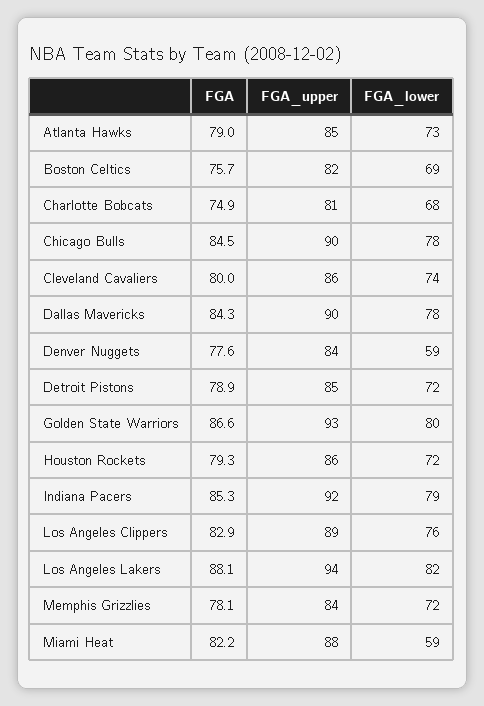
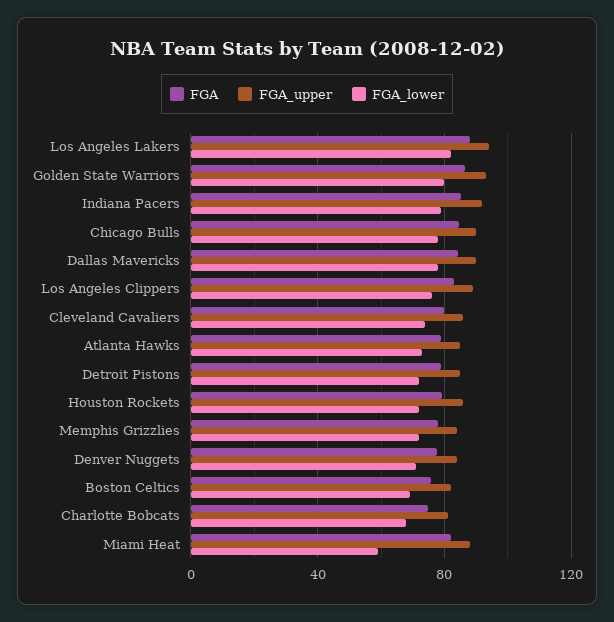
FGA_lower, Denver Nuggets: 59 -> 70

